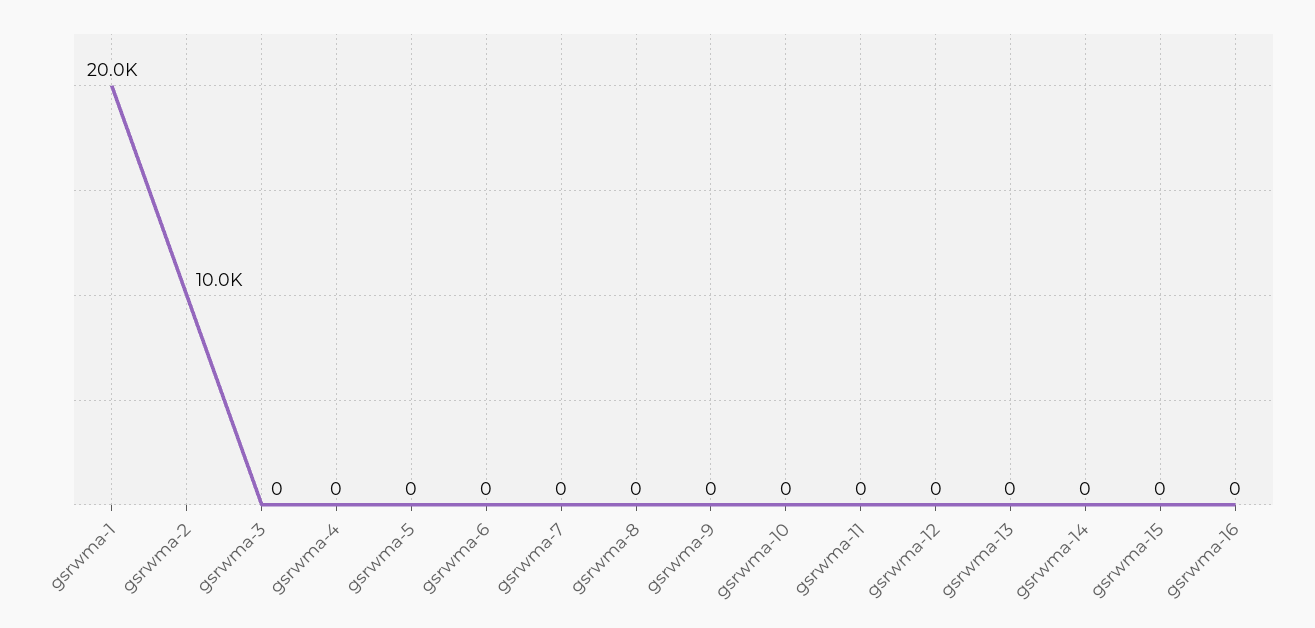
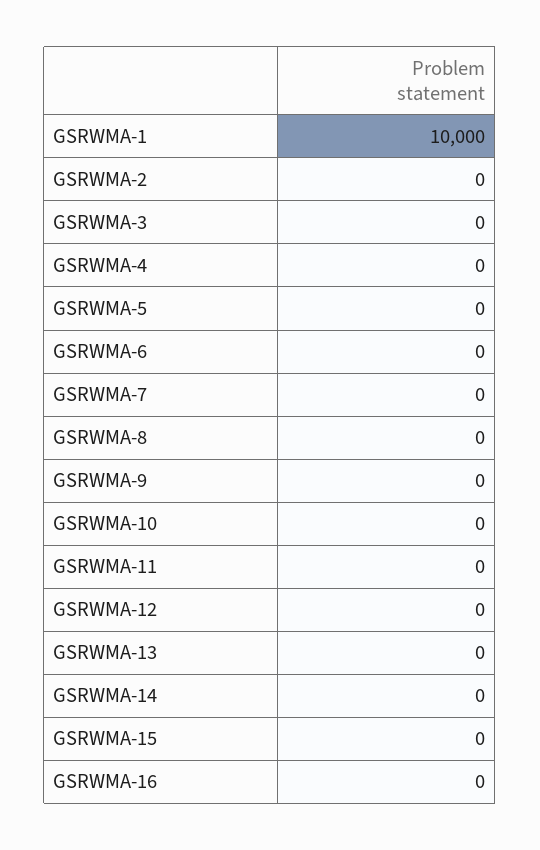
gsrwma-1: 20000 -> 10000
gsrwma-2: 10000 -> 0

